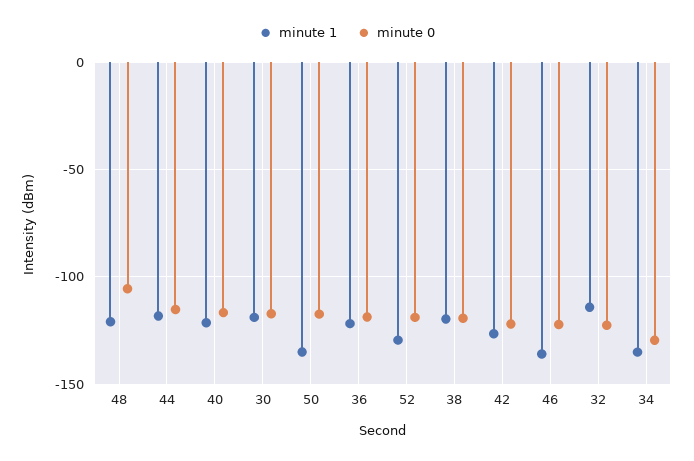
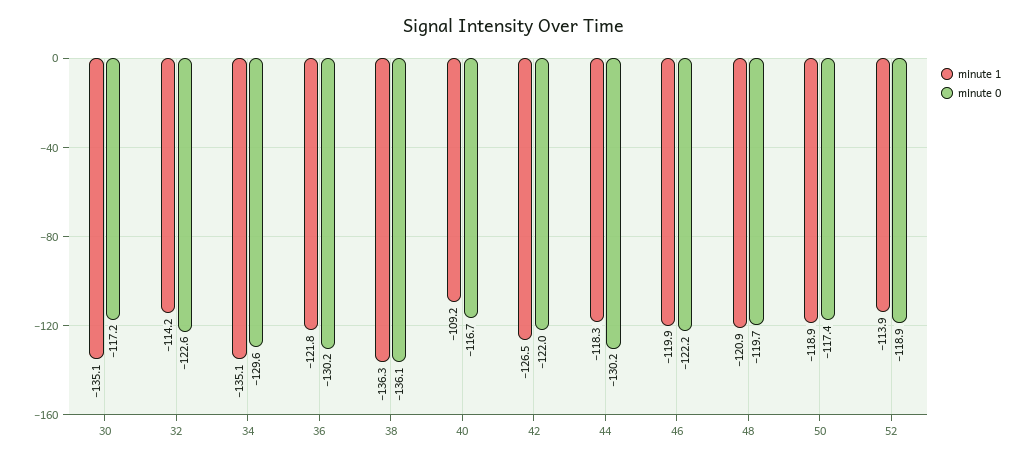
minute 0, 48: -105 -> -119.7
minute 0, 44: -115 -> -130.2
minute 1, 40: -120 -> -109.2
minute 1, 30: -120 -> -135.1
minute 1, 50: -135 -> -118.9
minute 0, 36: -120 -> -130.2
minute 1, 52: -130 -> -113.9
minute 1, 38: -120 -> -136.3
minute 0, 38: -120 -> -136.1
minute 1, 46: -135 -> -119.9

